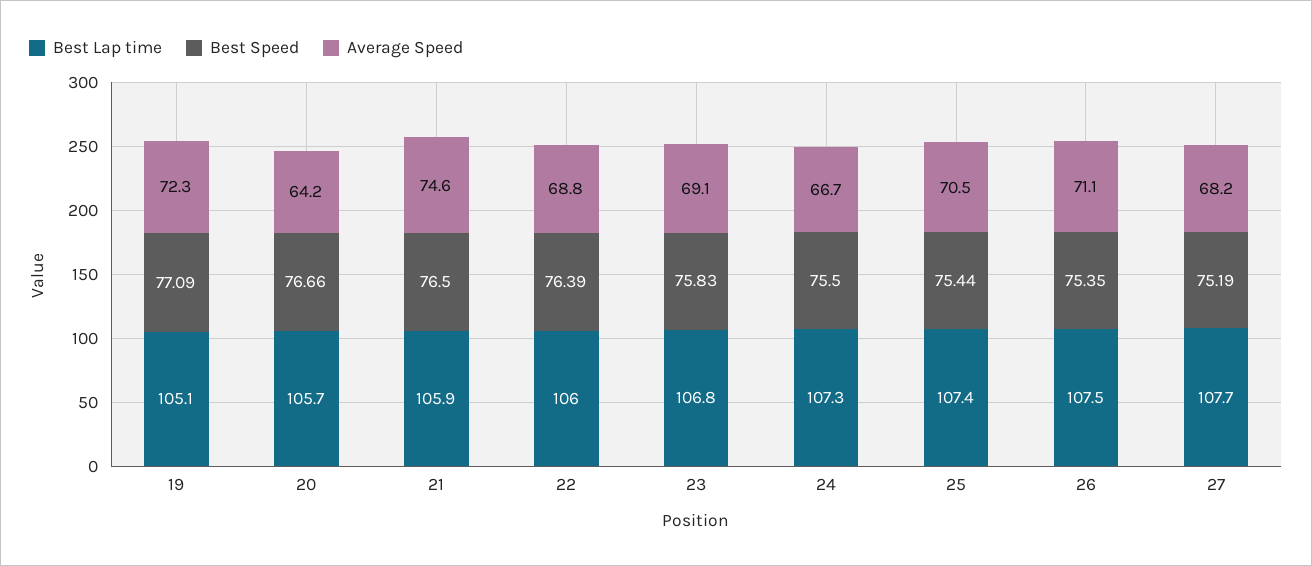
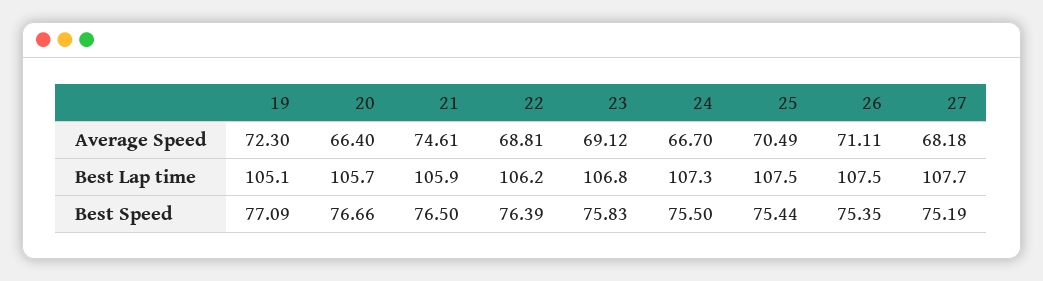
Average Speed, 20: 64.2 -> 66.4
Best Lap time, 22: 106 -> 106.2
Best Lap time, 25: 107.4 -> 107.5

